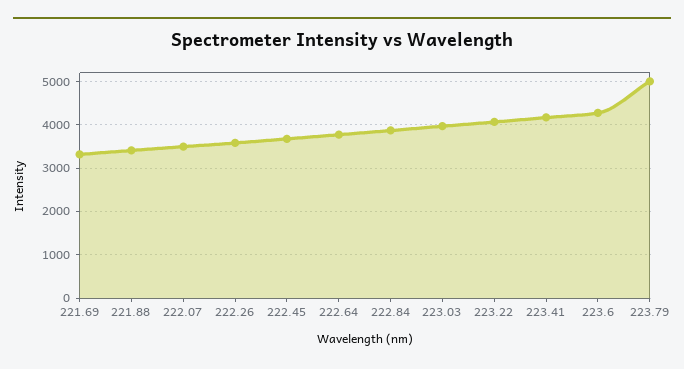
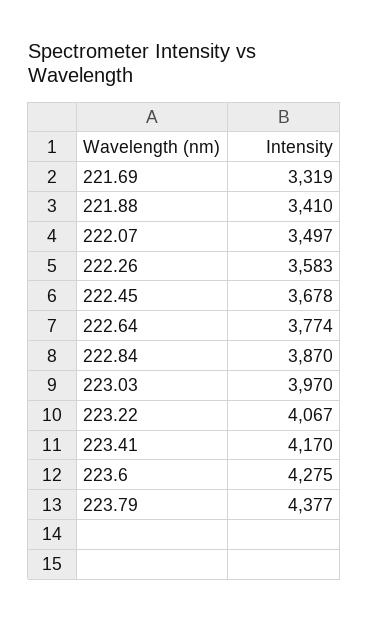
223.79: 5000 -> 4377

